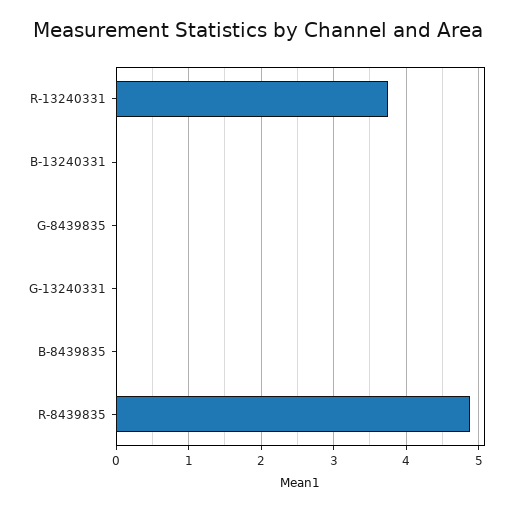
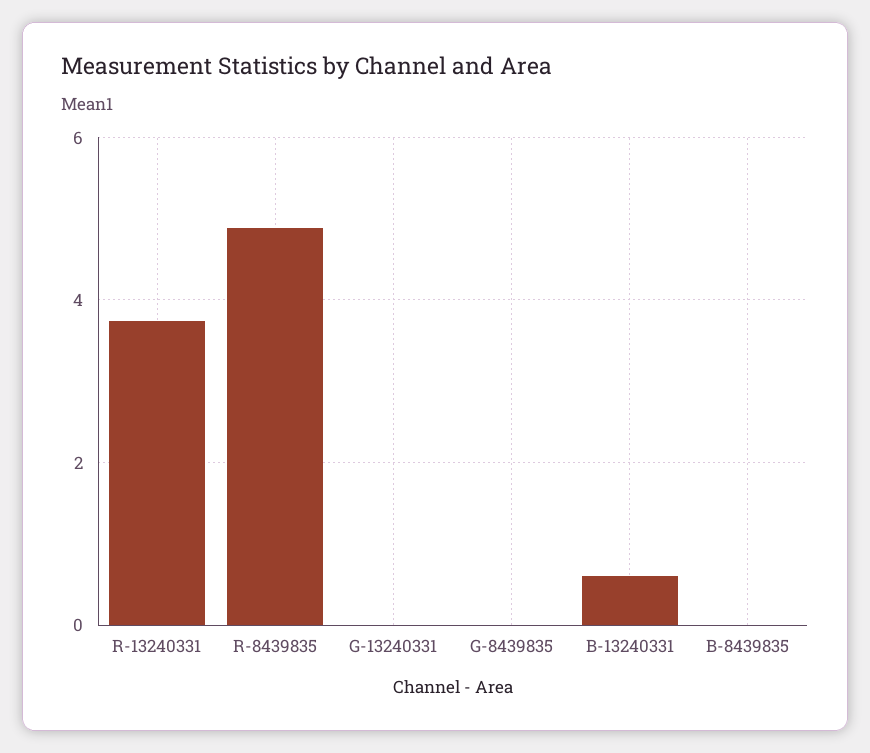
B-13240331: 0 -> 0.6

